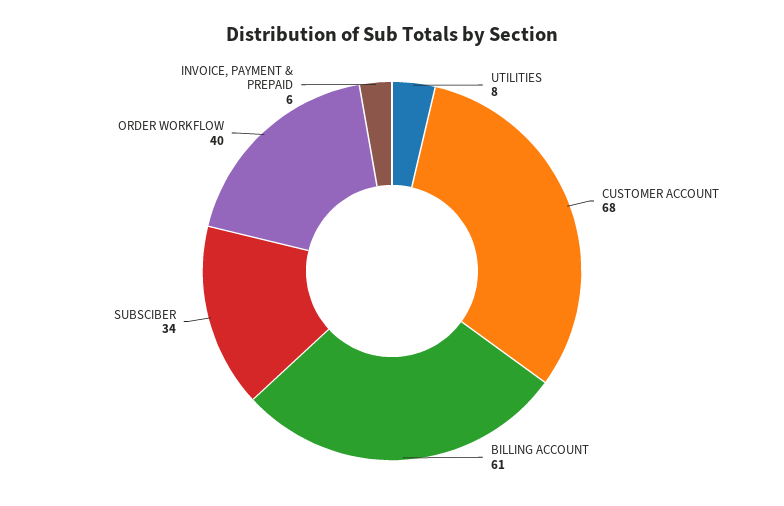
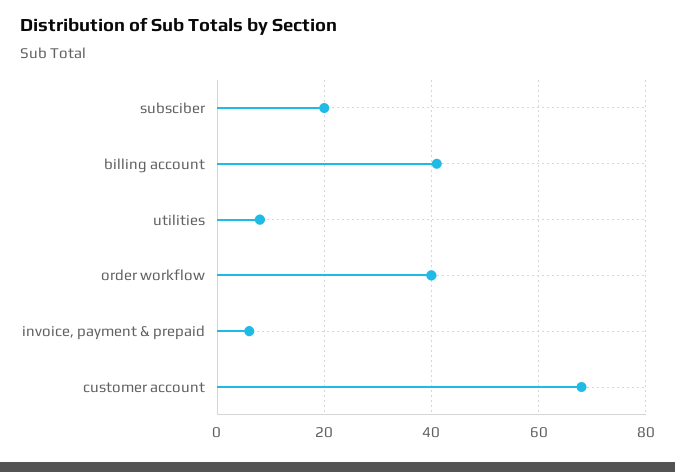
BILLING ACCOUNT: 61 -> 40
SUBSCIBER: 34 -> 20

